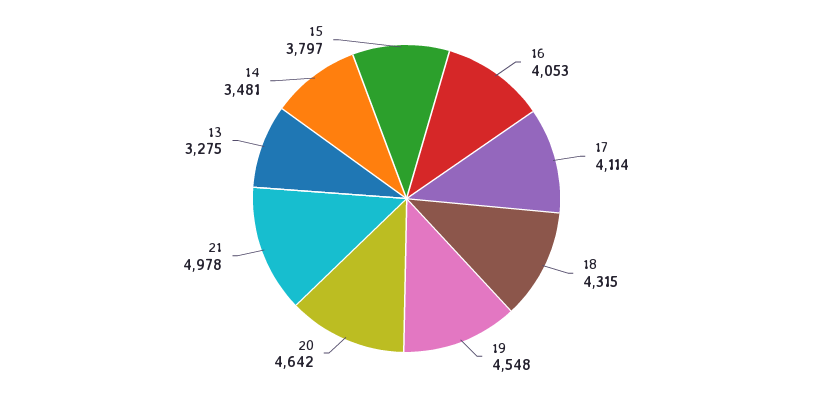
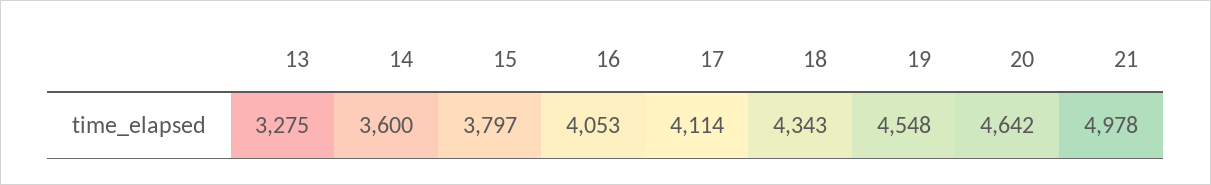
18: 4315 -> 4343
14: 3481 -> 3600

